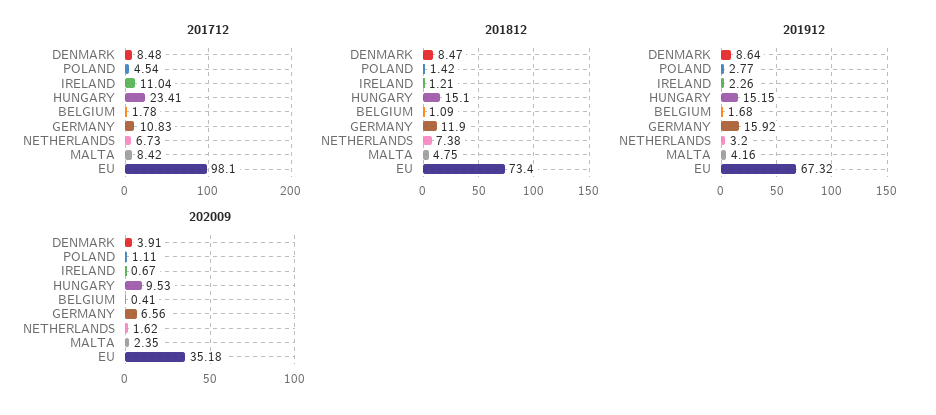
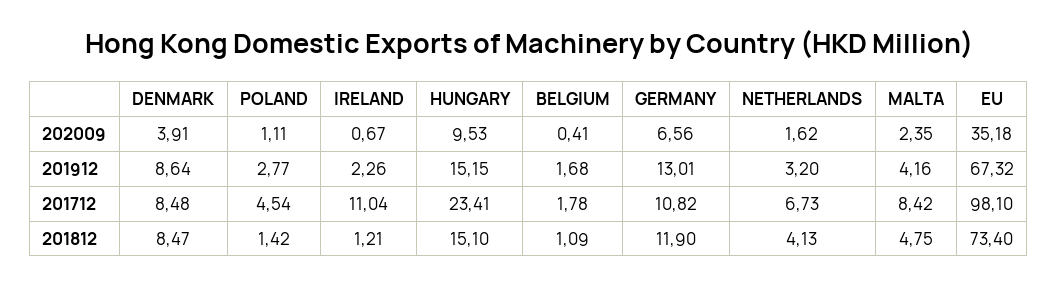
201712, GERMANY: 10.83 -> 10.82
201812, NETHERLANDS: 7.38 -> 4.13
201912, GERMANY: 15.92 -> 13.01

